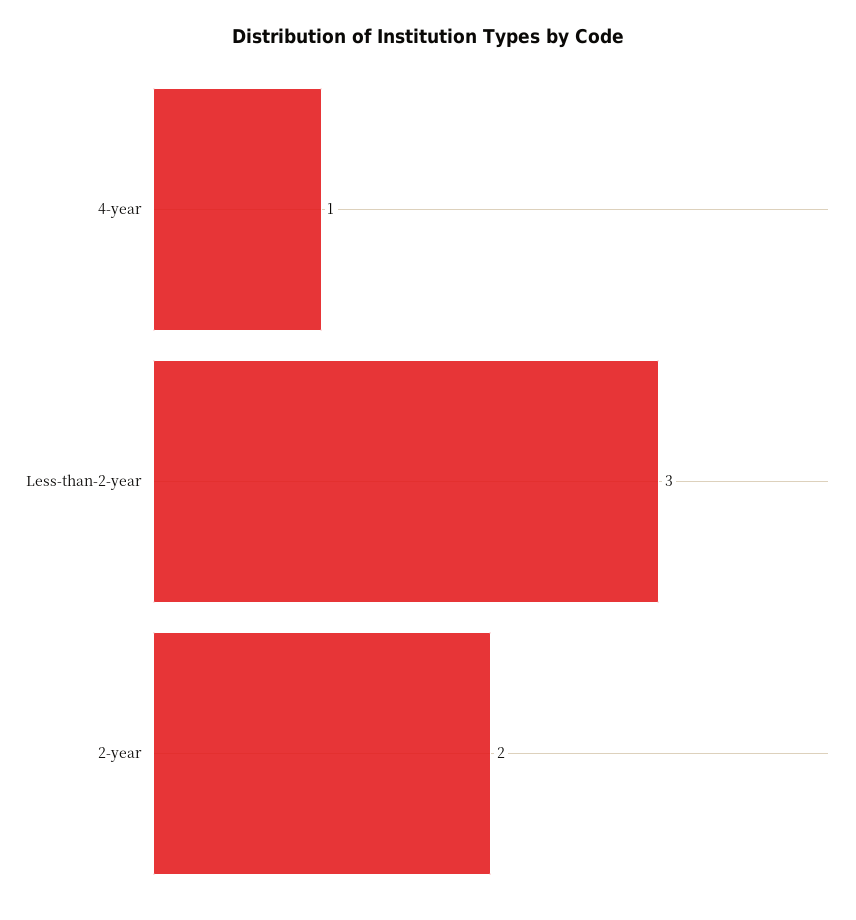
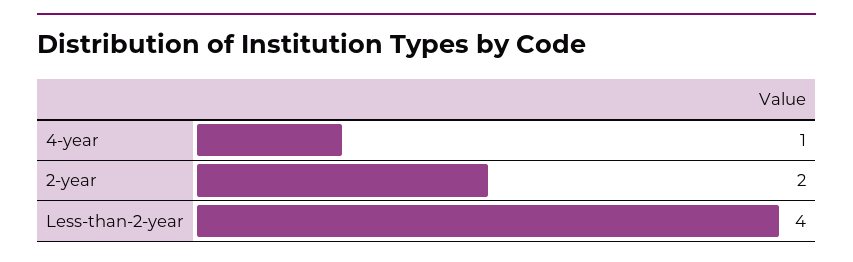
Less-than-2-year: 3 -> 4

